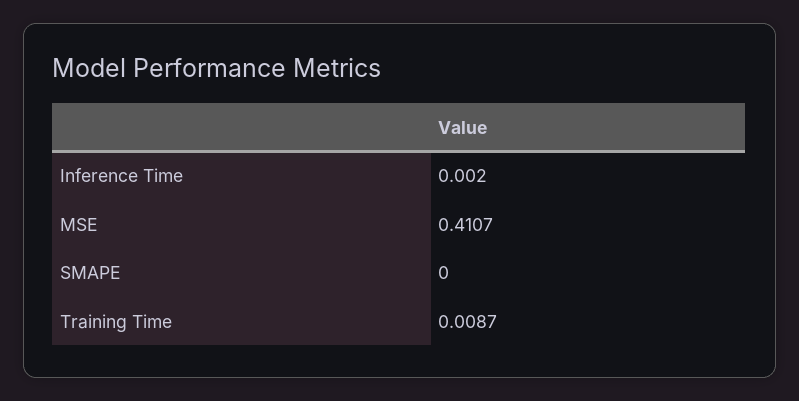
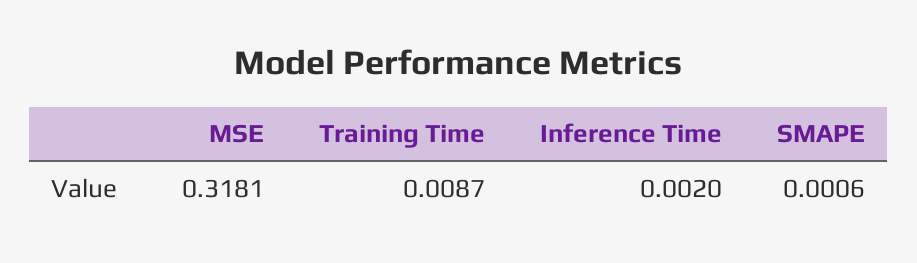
MSE: 0.4107 -> 0.3181
SMAPE: 0 -> 0.0006

